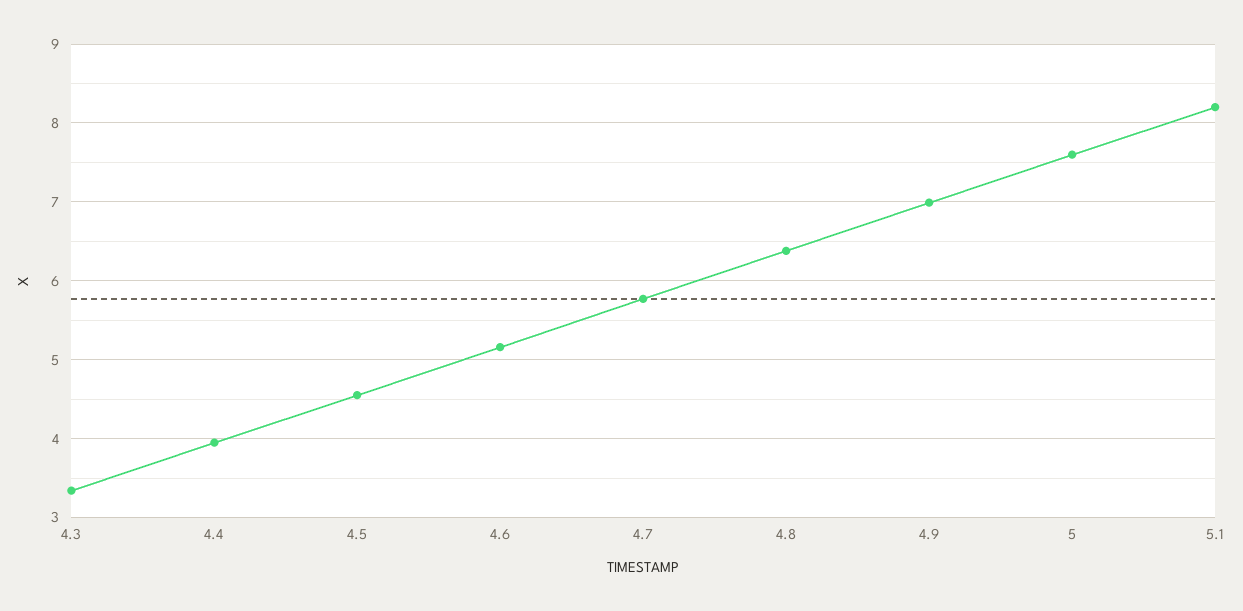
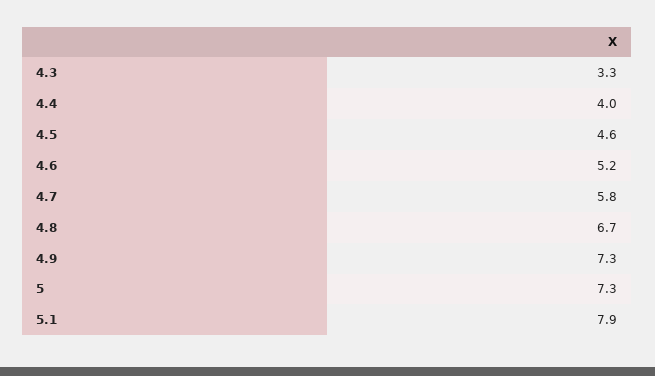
4.8: 6.4 -> 6.7
4.9: 7 -> 7.3
5: 7.6 -> 7.3
5.1: 8.2 -> 7.9

